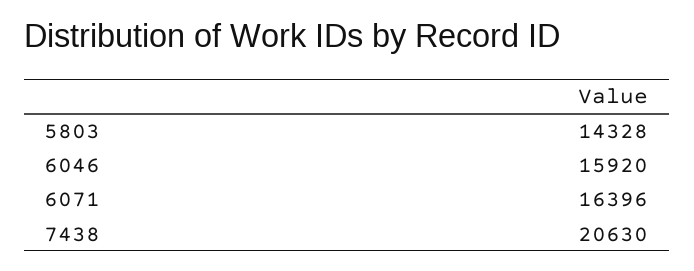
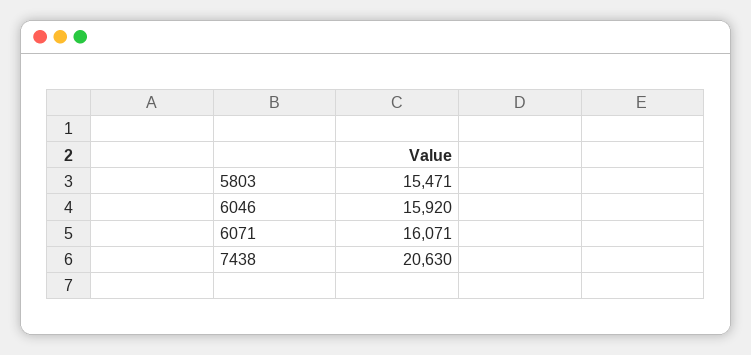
5803: 14328 -> 15471
6071: 16396 -> 16071

